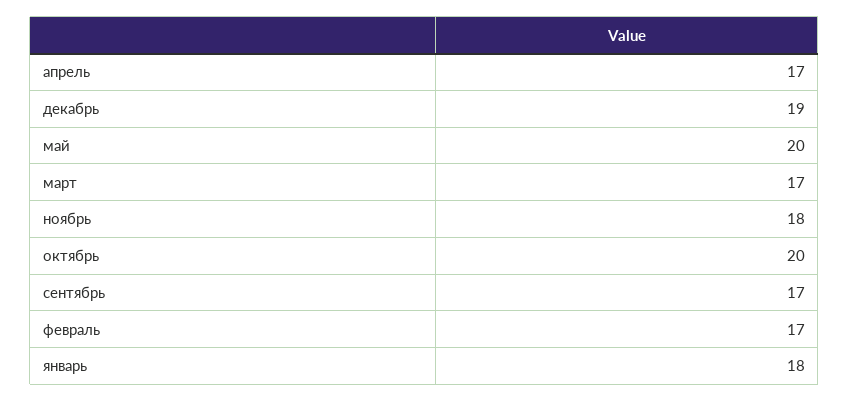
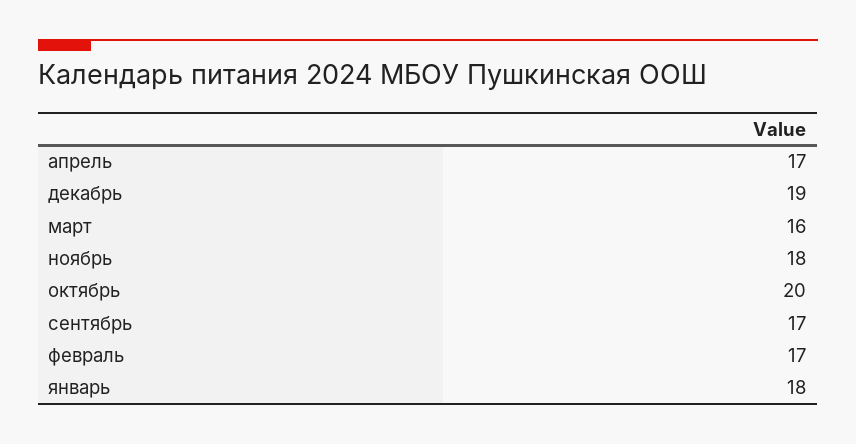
май: 20 -> none
март: 17 -> 16

